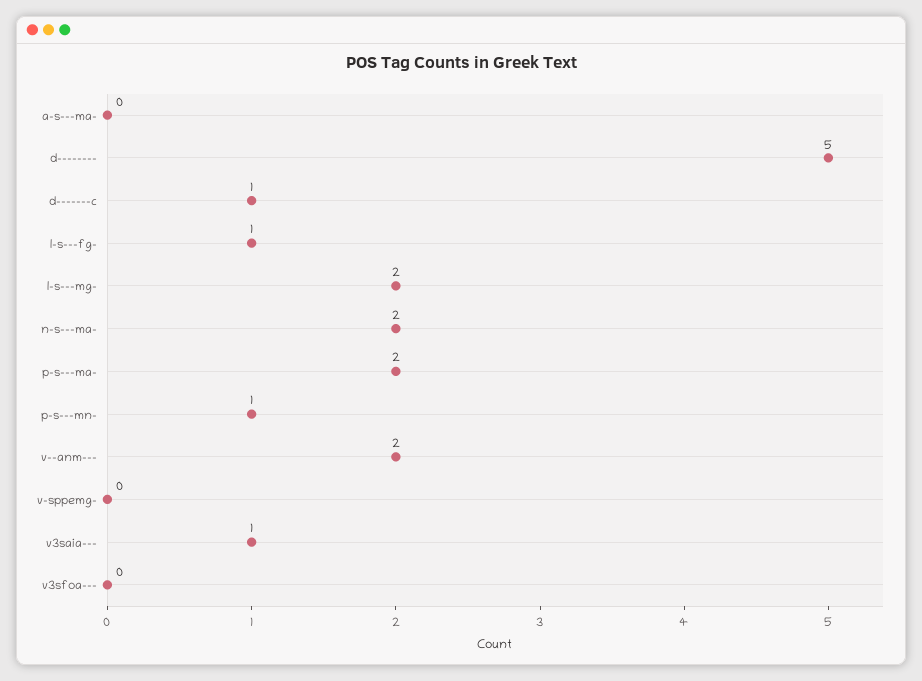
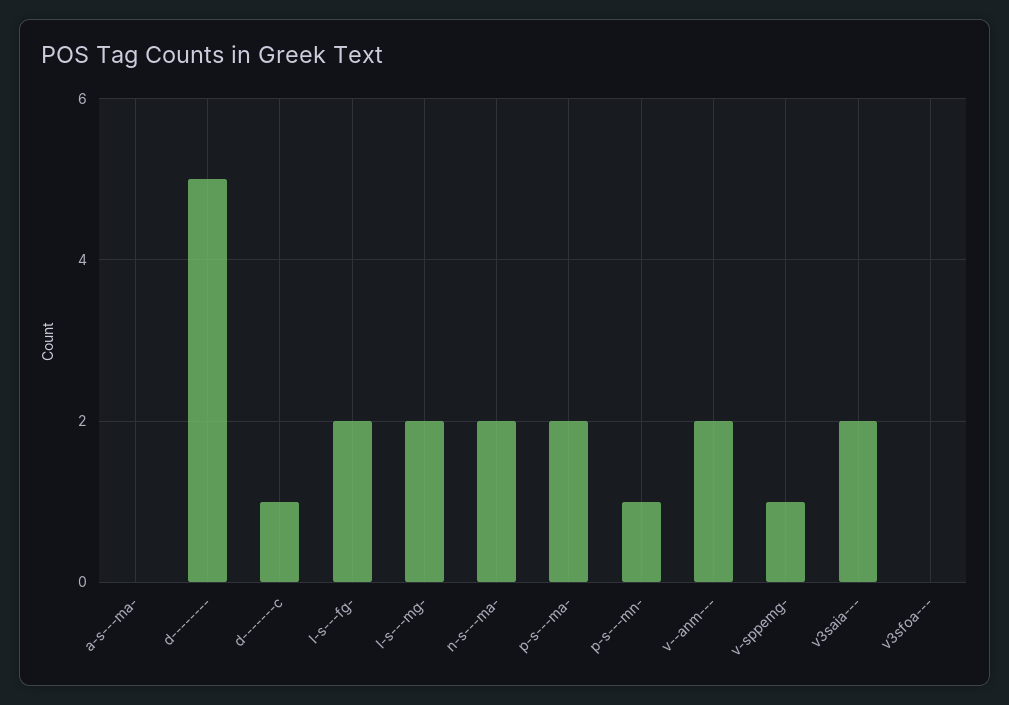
l-s---fg-: 1 -> 2
v-sppemg-: 0 -> 1
v3saia---: 1 -> 2

